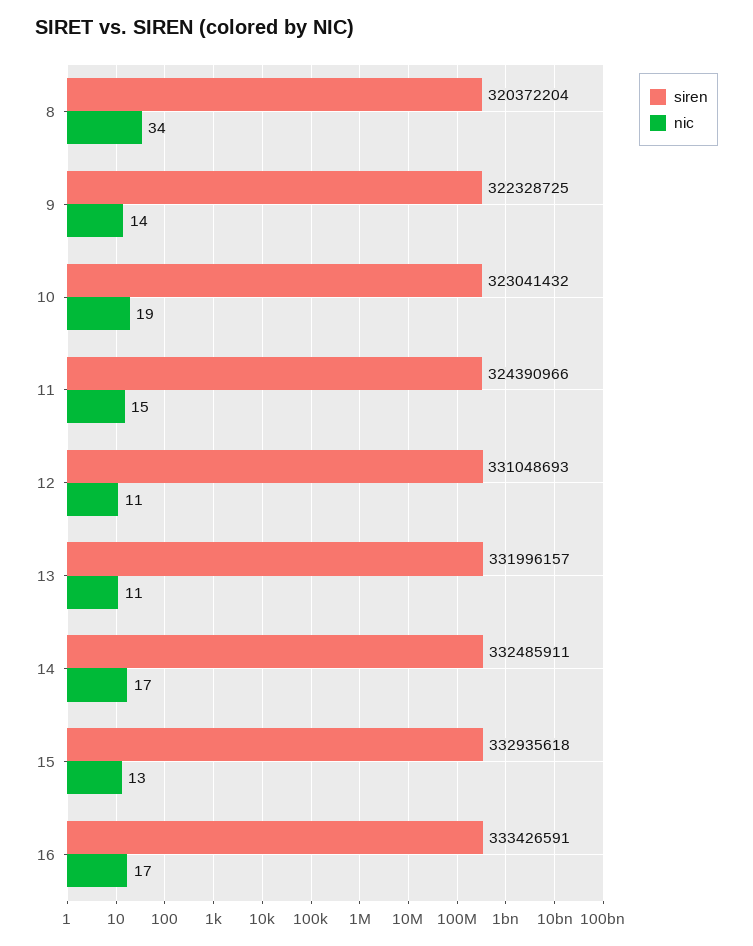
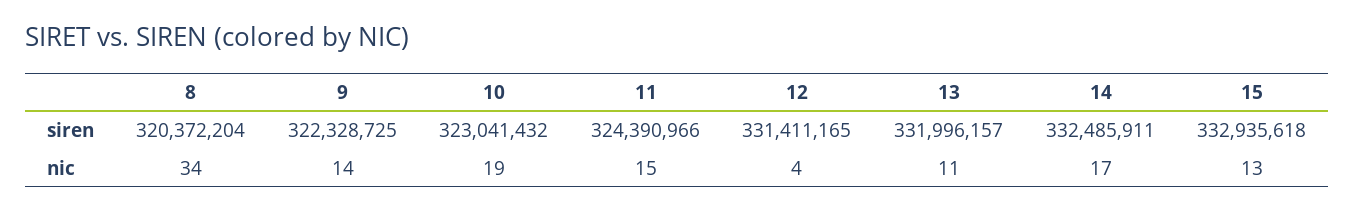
siren, 12: 331048693 -> 331411165
nic, 12: 11 -> 4
siren, 16: 333426591 -> none
nic, 16: 17 -> none

